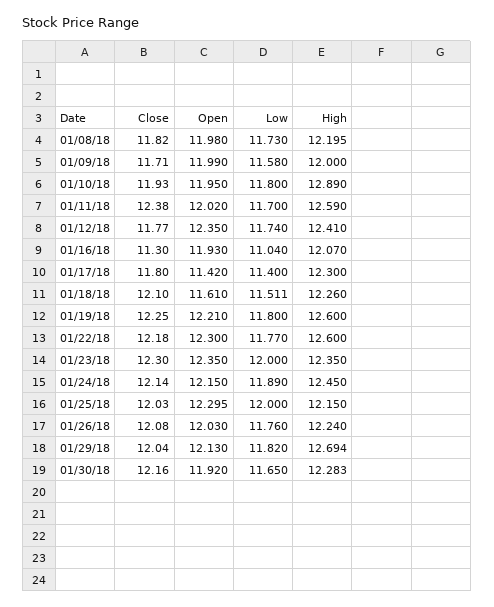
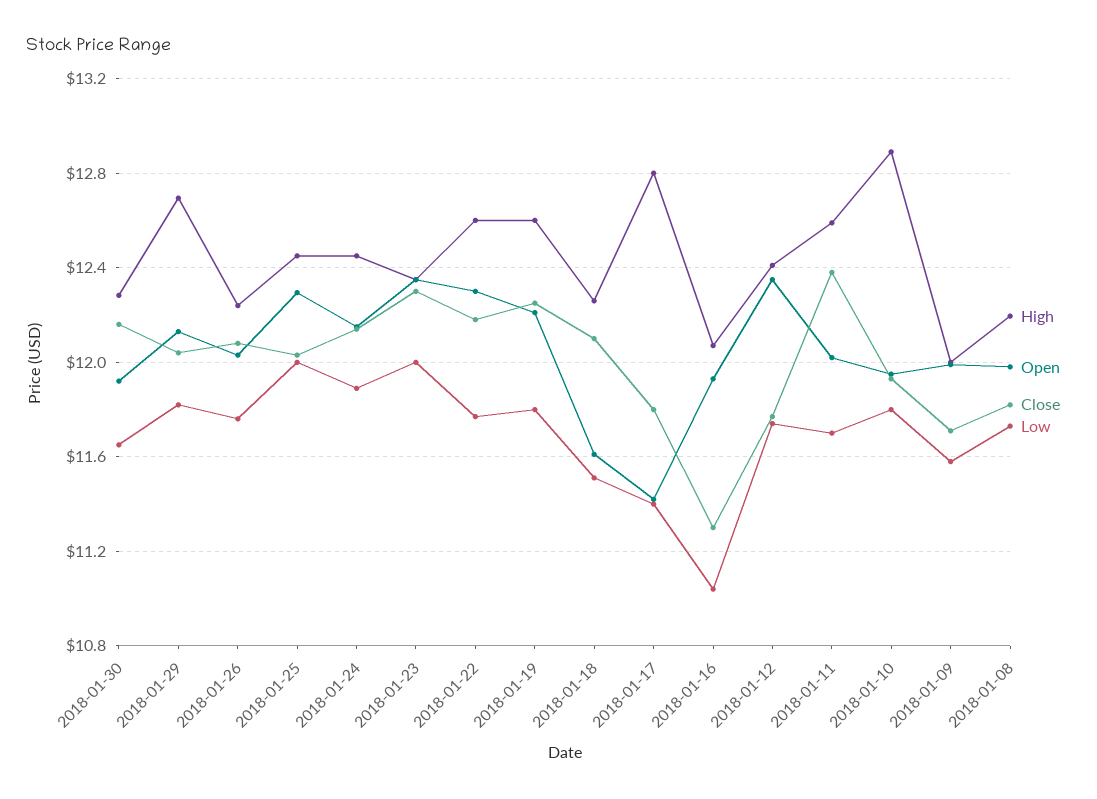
High, 01/17/18: 12.3 -> 12.8
High, 01/25/18: 12.15 -> 12.45

